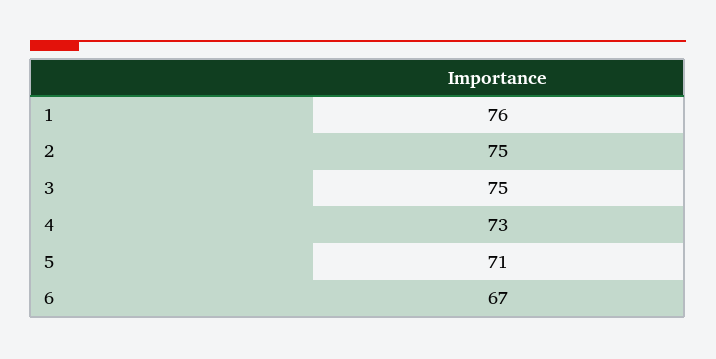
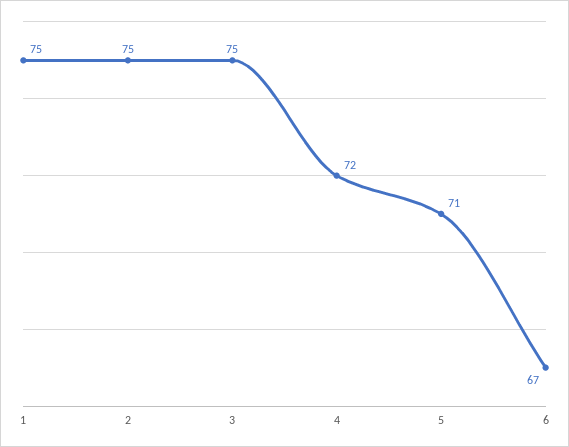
1: 76 -> 75
4: 73 -> 72

